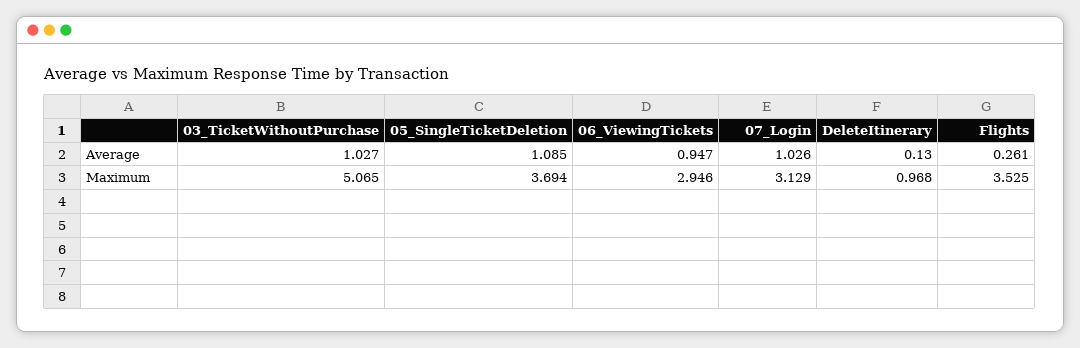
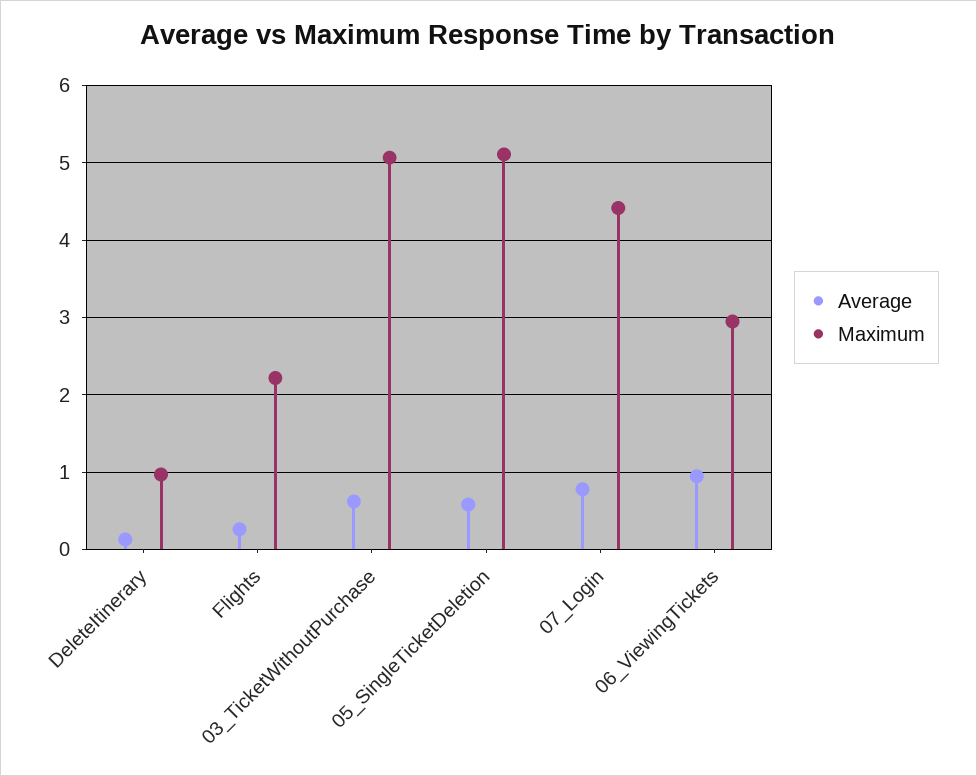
Average, 03_TicketWithoutPurchase: 1.027 -> 0.6
Average, 05_SingleTicketDeletion: 1.085 -> 0.6
Average, 07_Login: 1.026 -> 0.8
Maximum, 05_SingleTicketDeletion: 3.694 -> 5.1
Maximum, 07_Login: 3.129 -> 4.4
Maximum, Flights: 3.525 -> 2.2

